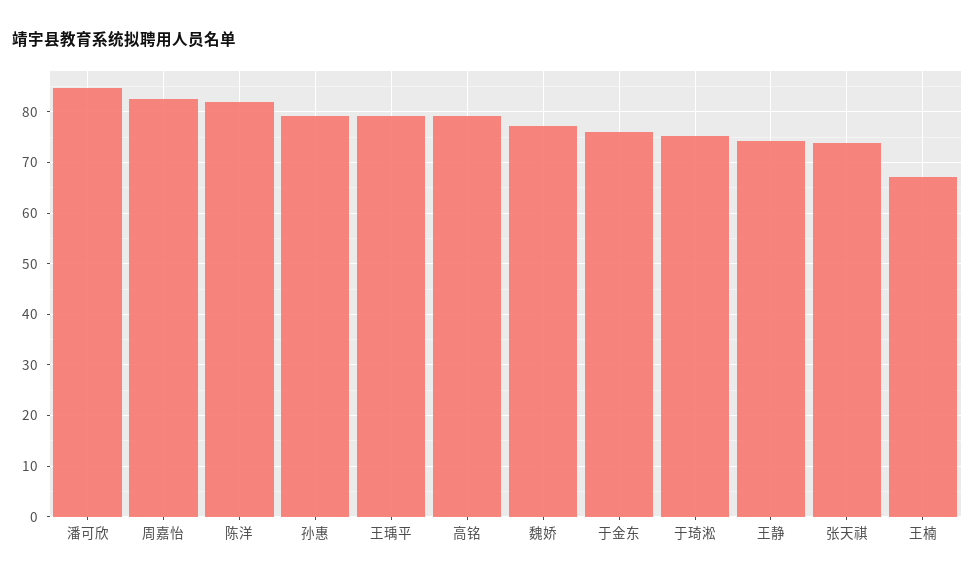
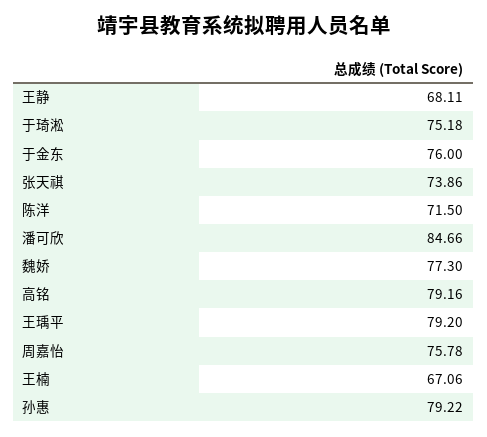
周嘉怡: 82 -> 75.78
陈洋: 82 -> 71.5
王静: 74 -> 68.11

